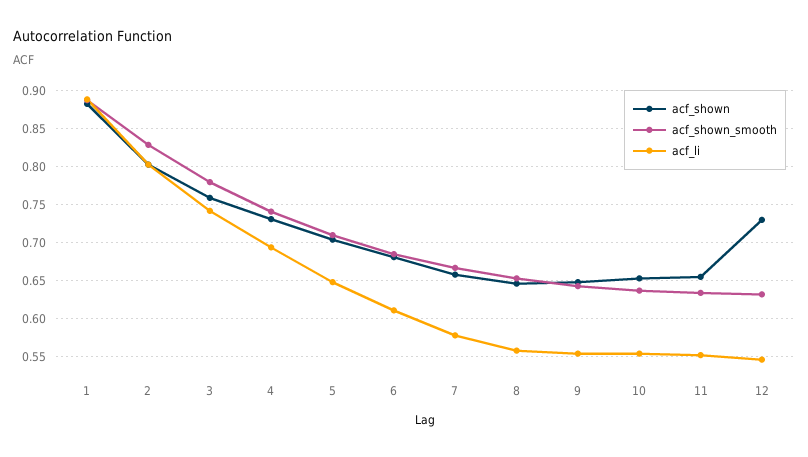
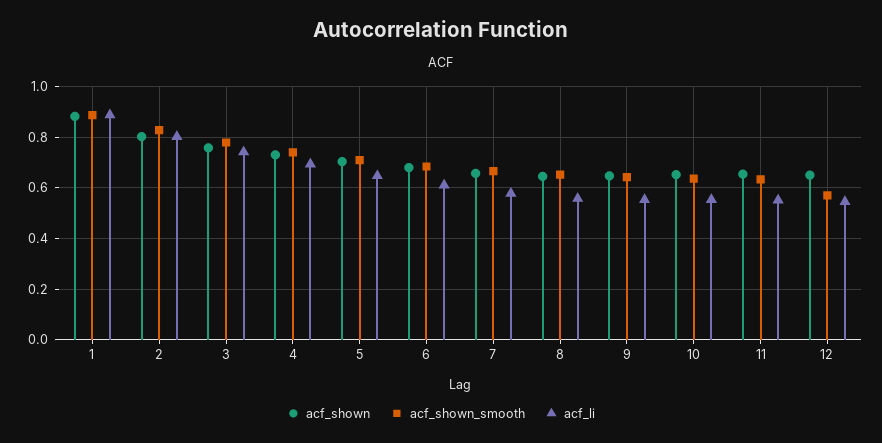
acf_shown, 12: 0.73 -> 0.65
acf_shown_smooth, 12: 0.63 -> 0.575

